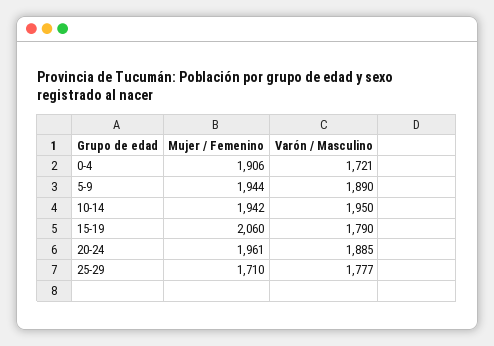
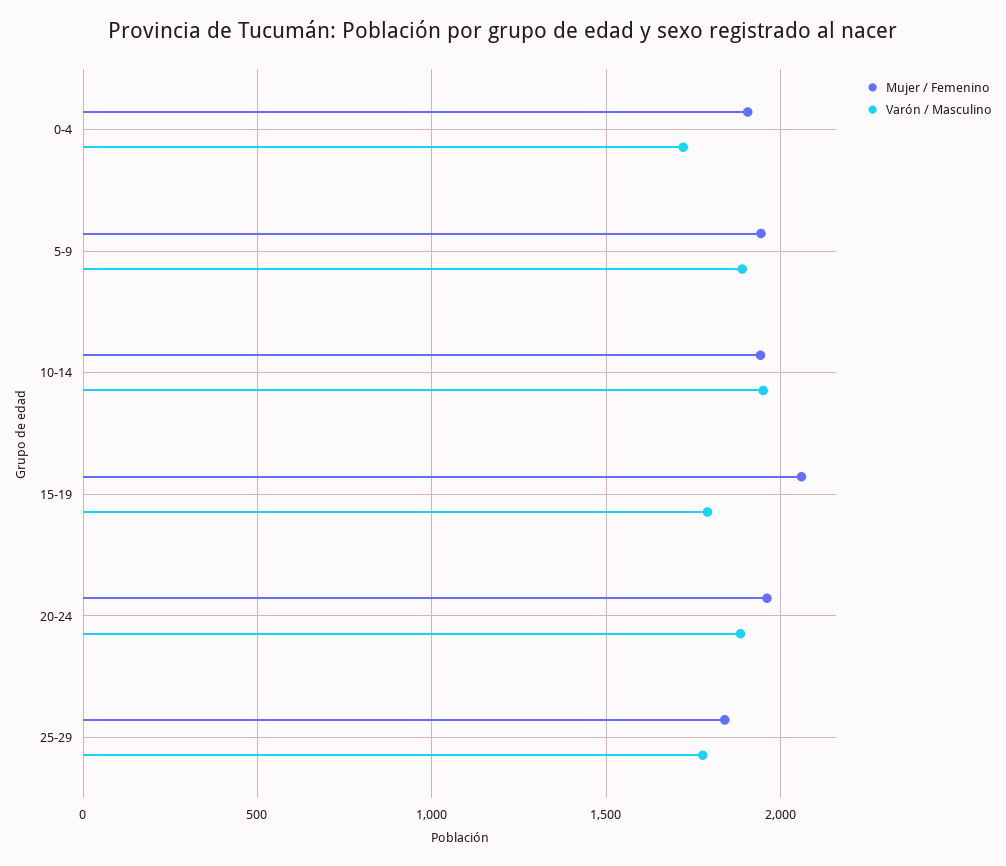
Mujer / Femenino, 25-29: 1710 -> 1850

